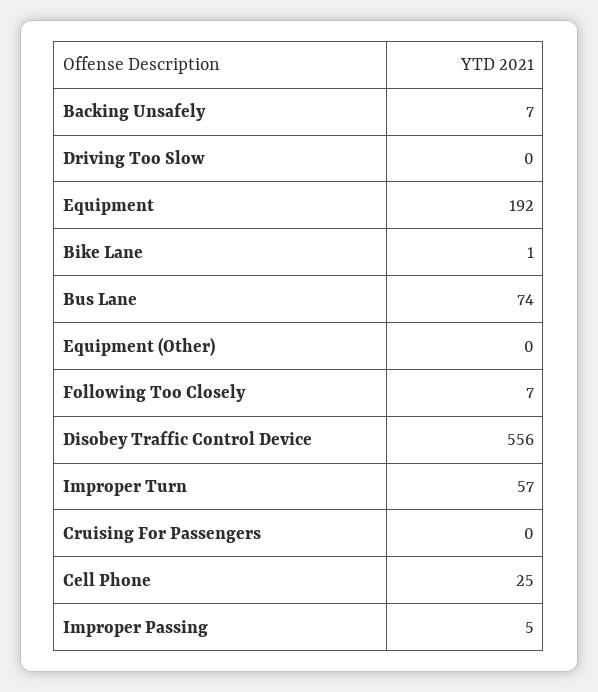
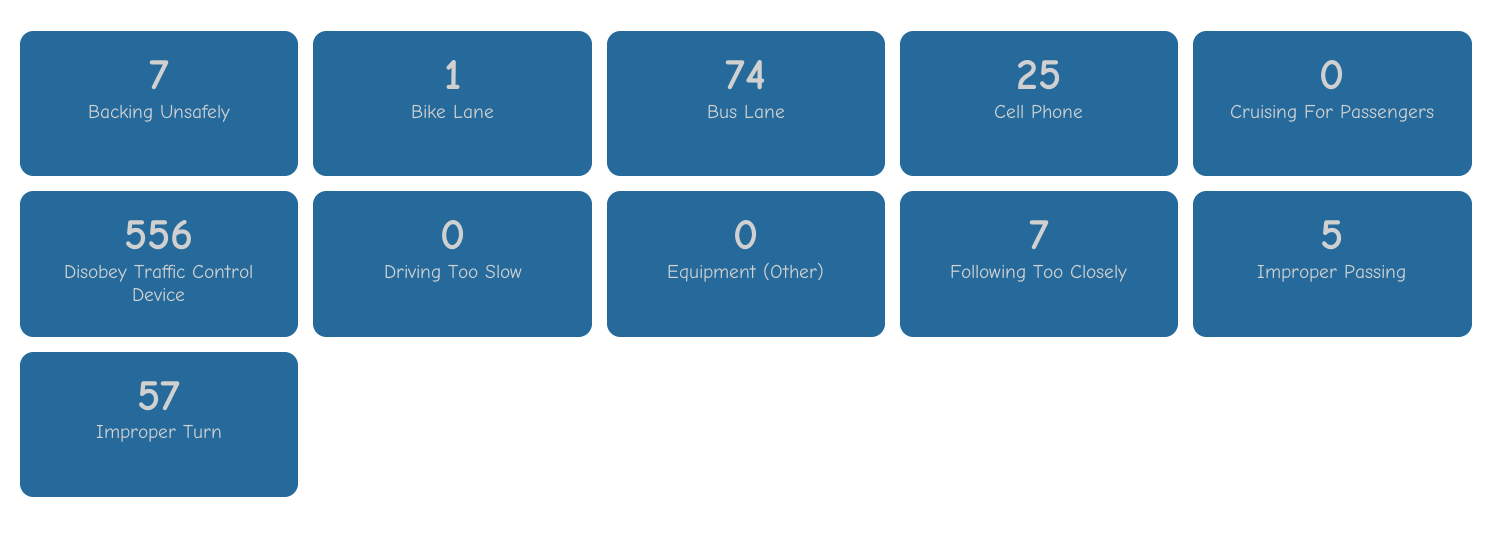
Equipment: 192 -> none

